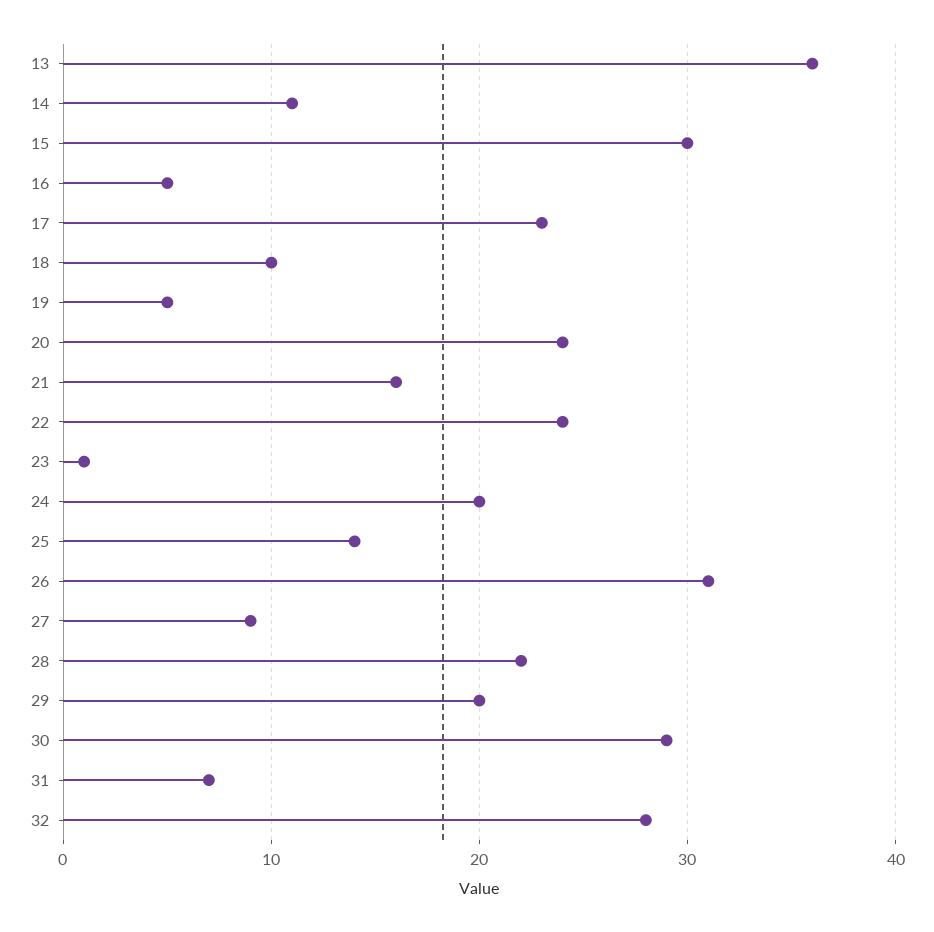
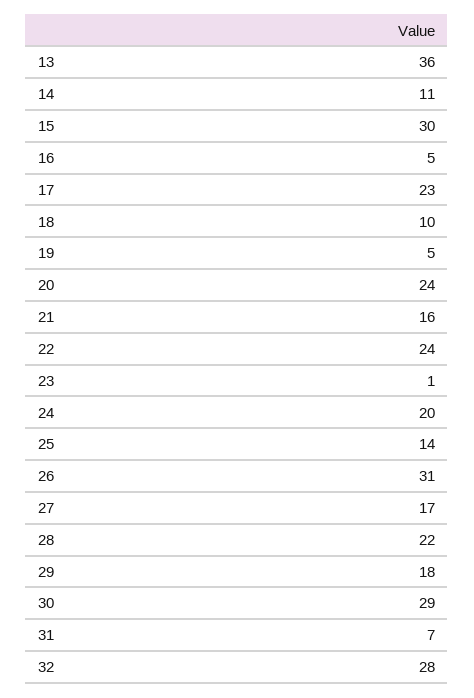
27: 9 -> 17
29: 20 -> 18

